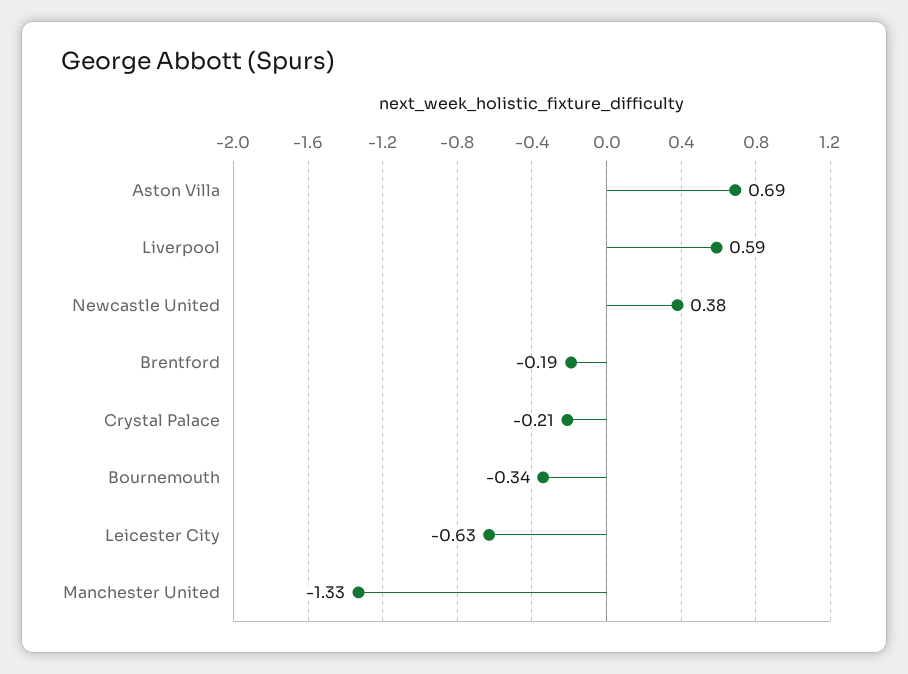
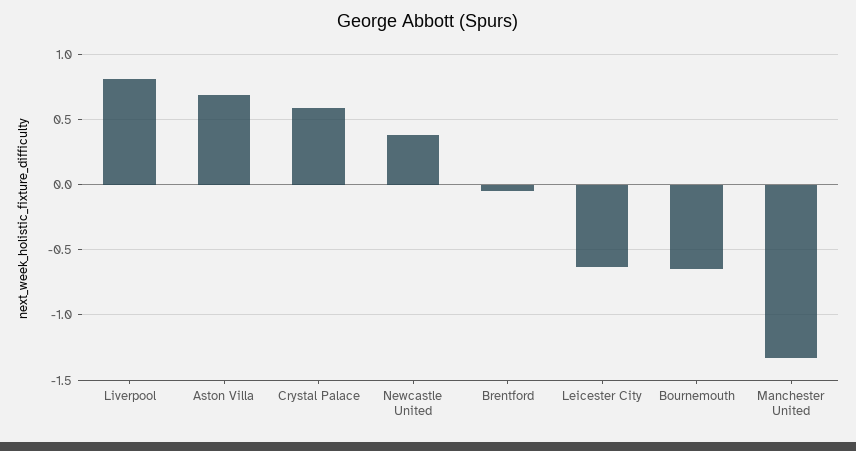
Liverpool: 0.59 -> 0.8
Brentford: -0.19 -> -0.05
Crystal Palace: -0.21 -> 0.6
Bournemouth: -0.34 -> -0.65

